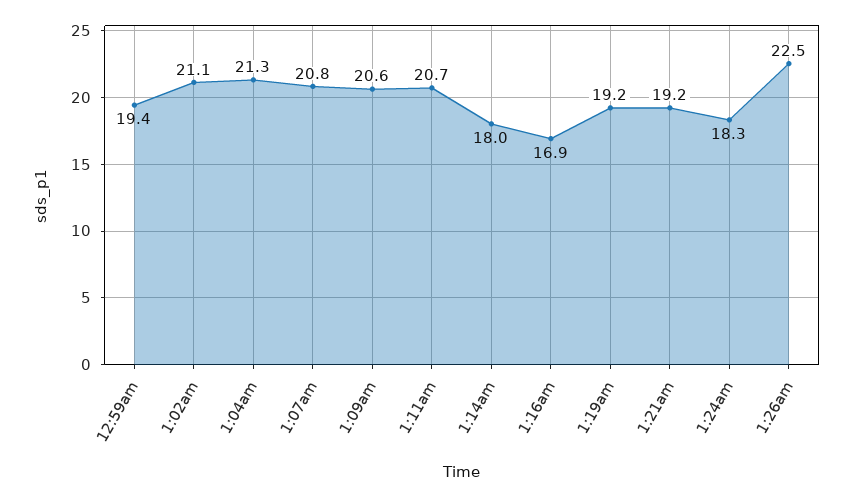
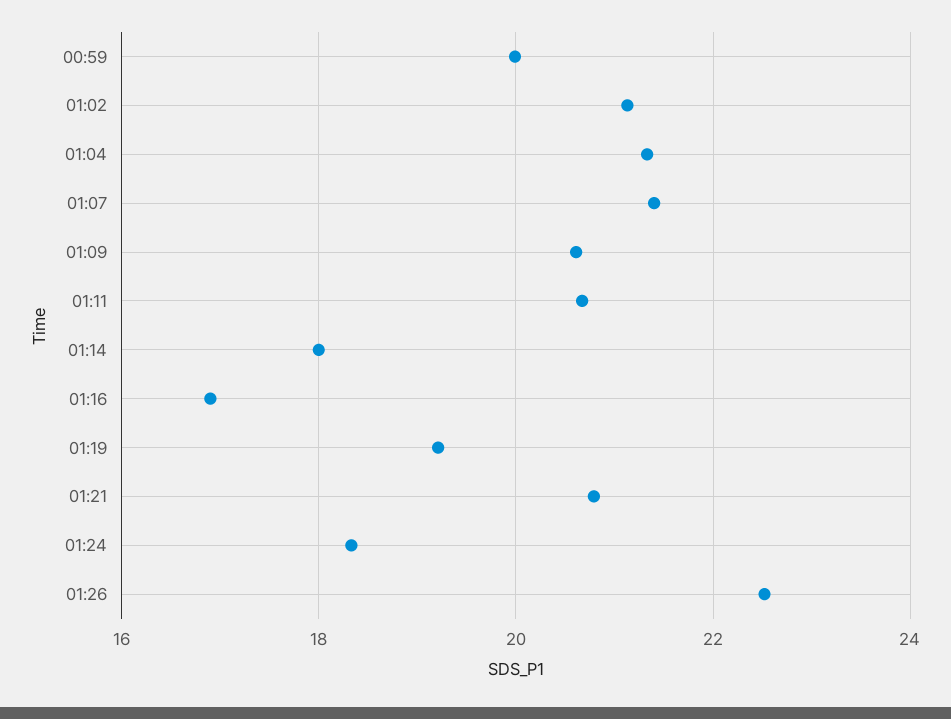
12:59am: 19.4 -> 20
1:07am: 20.8 -> 21.4
1:21am: 19.2 -> 20.8

